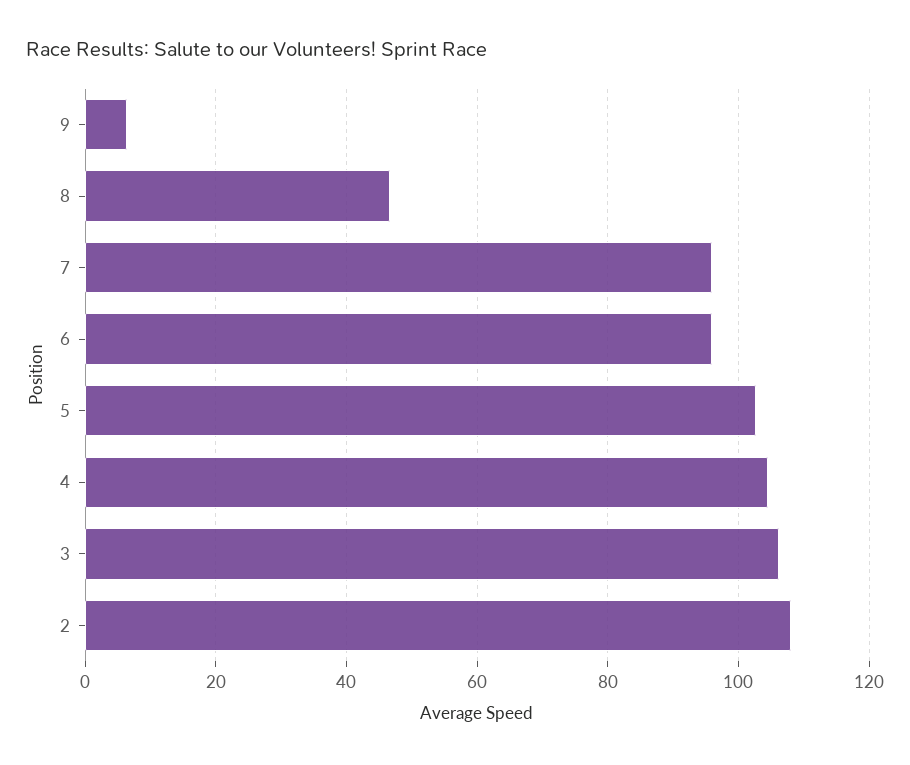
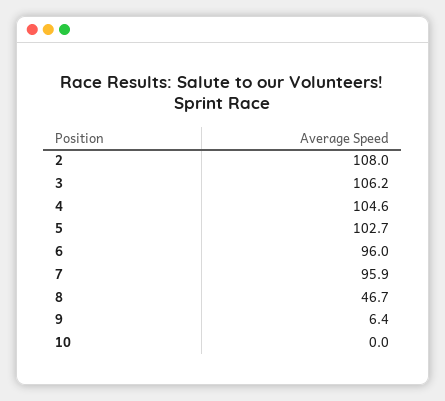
10: none -> 0

